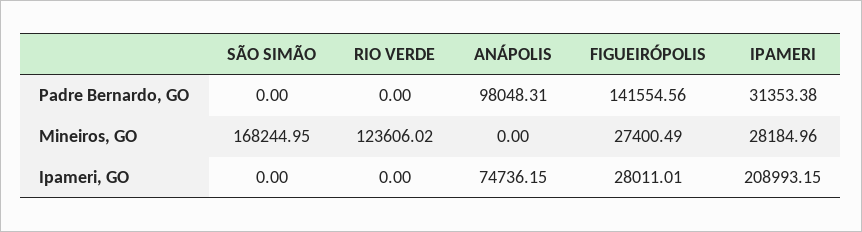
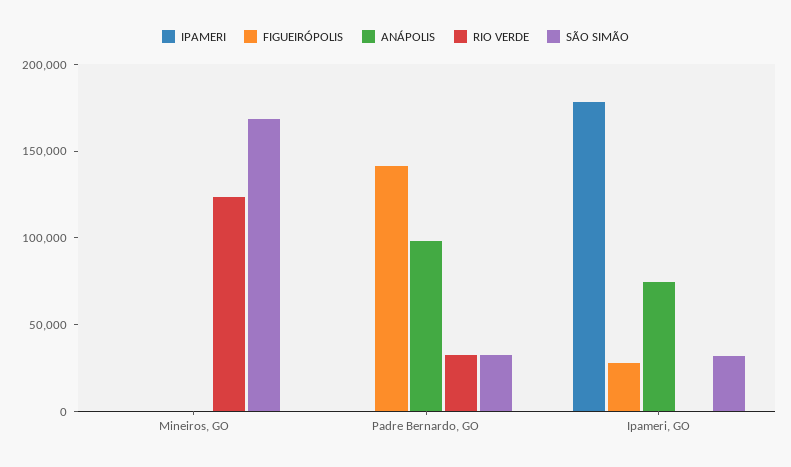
SÃO SIMÃO, Padre Bernardo, GO: 0 -> 30000
RIO VERDE, Padre Bernardo, GO: 0 -> 30000
IPAMERI, Padre Bernardo, GO: 31353.38 -> 0
FIGUEIRÓPOLIS, Mineiros, GO: 27400.49 -> 0
IPAMERI, Mineiros, GO: 28184.96 -> 0
SÃO SIMÃO, Ipameri, GO: 0 -> 30000
IPAMERI, Ipameri, GO: 208993.15 -> 180000

